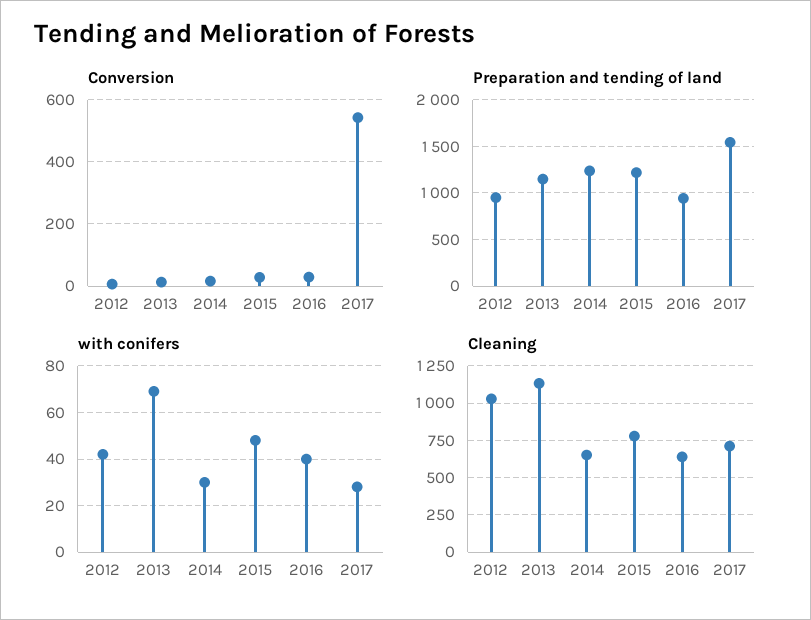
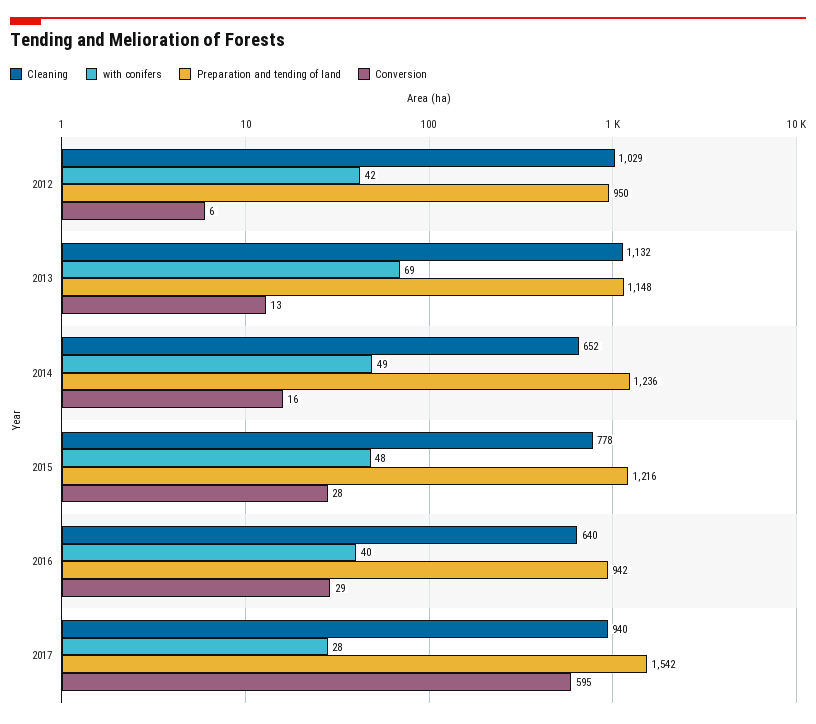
Conversion, 2017: 540 -> 595
with conifers, 2014: 30 -> 49
Cleaning, 2017: 700 -> 940

